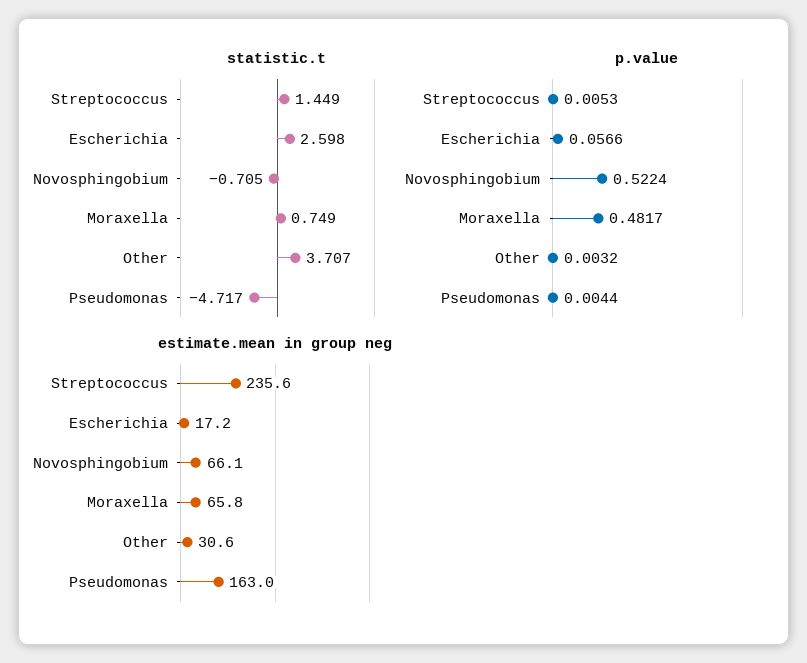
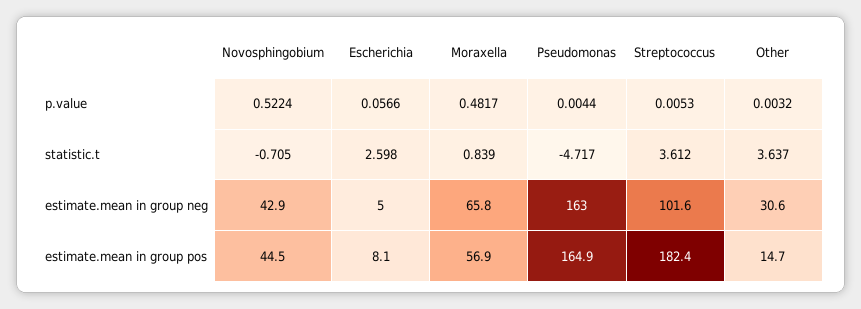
statistic.t, Streptococcus: 1.449 -> 3.612
statistic.t, Moraxella: 0.749 -> 0.839
statistic.t, Other: 3.707 -> 3.637
estimate.mean in group neg, Streptococcus: 235.6 -> 101.6
estimate.mean in group neg, Escherichia: 17.2 -> 5
estimate.mean in group neg, Novosphingobium: 66.1 -> 42.9
estimate.mean in group pos, Novosphingobium: none -> 44.5
estimate.mean in group pos, Escherichia: none -> 8.1
estimate.mean in group pos, Moraxella: none -> 56.9
estimate.mean in group pos, Pseudomonas: none -> 164.9
estimate.mean in group pos, Streptococcus: none -> 182.4
estimate.mean in group pos, Other: none -> 14.7

